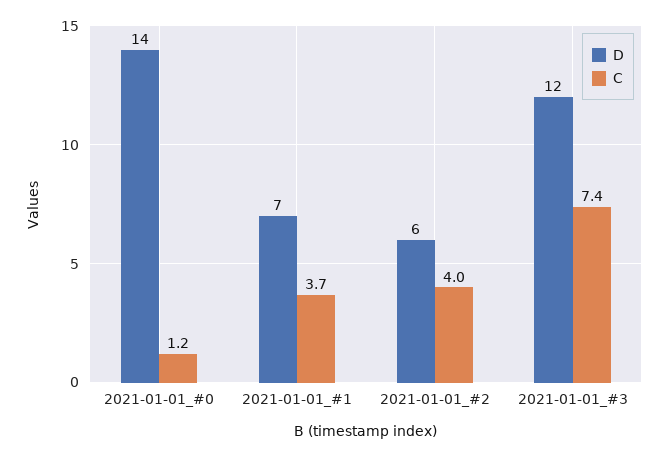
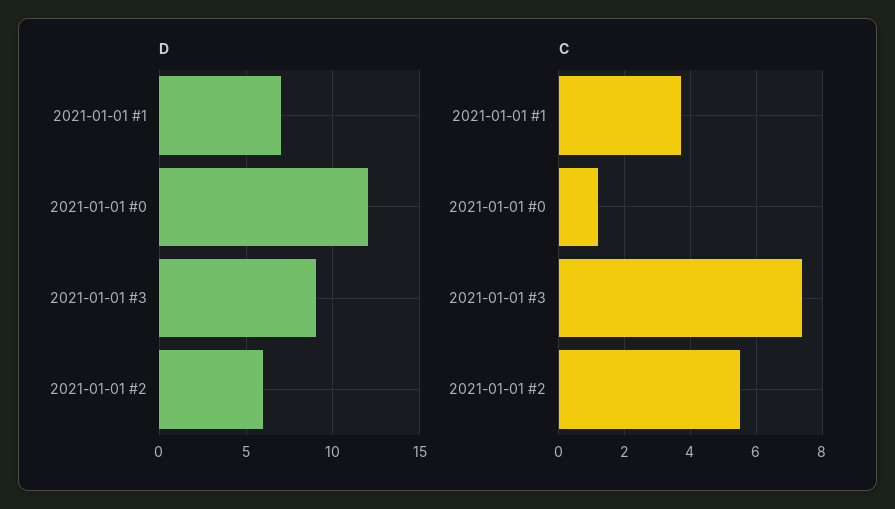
D, 2021-01-01_#0: 14 -> 12
C, 2021-01-01_#2: 4 -> 5.5
D, 2021-01-01_#3: 12 -> 9

